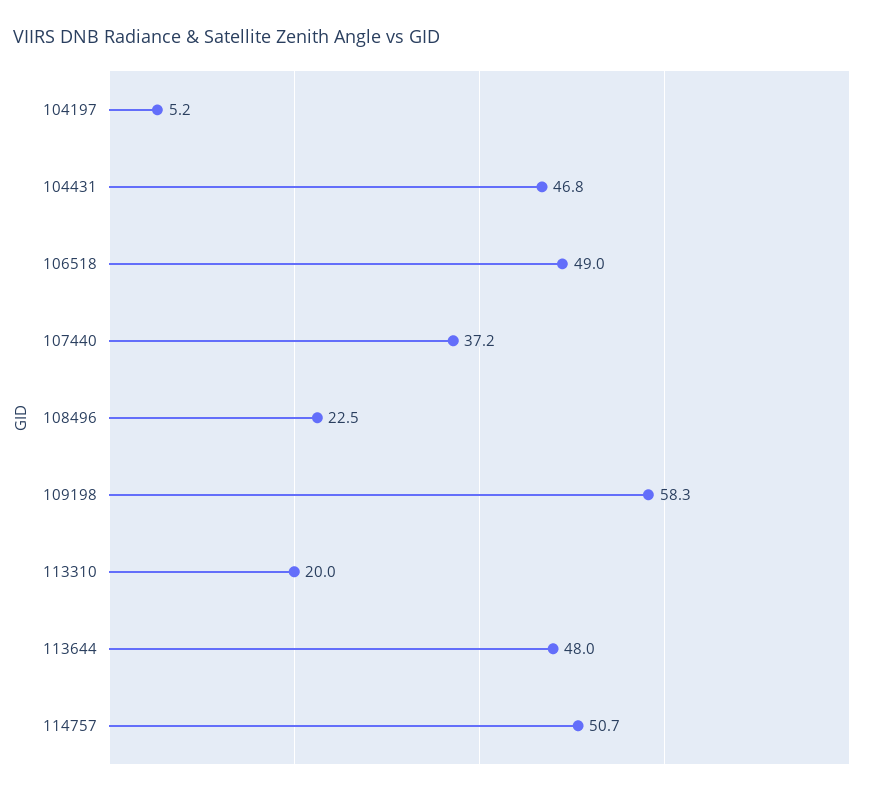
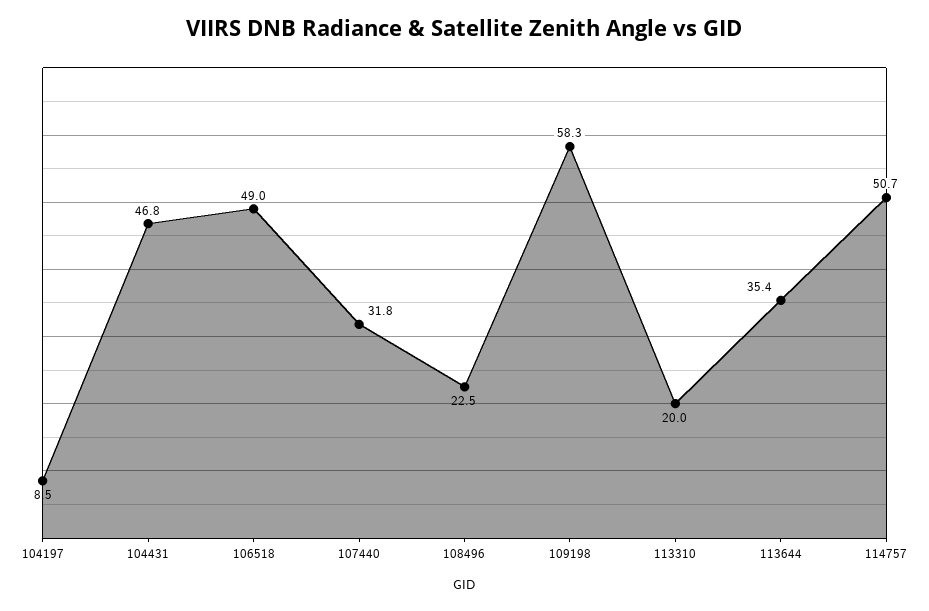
104197: 5.2 -> 8.5
107440: 37.2 -> 31.8
113644: 48 -> 35.4

